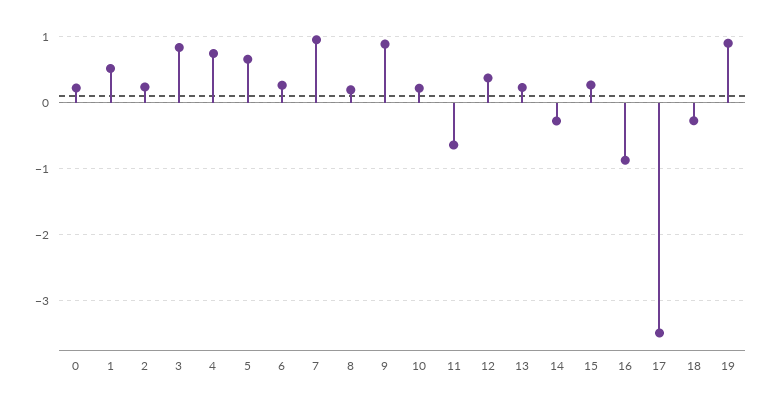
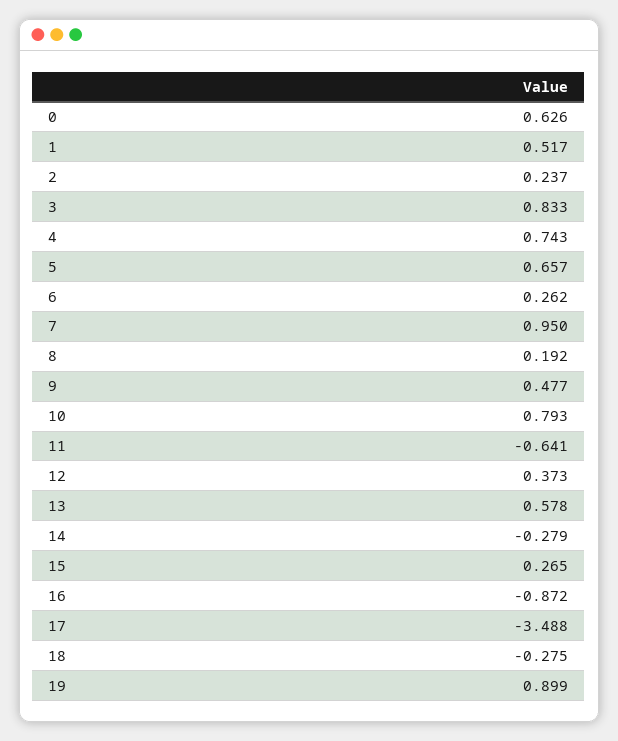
0: 0.2 -> 0.626
9: 0.9 -> 0.477
10: 0.2 -> 0.793
13: 0.2 -> 0.578

